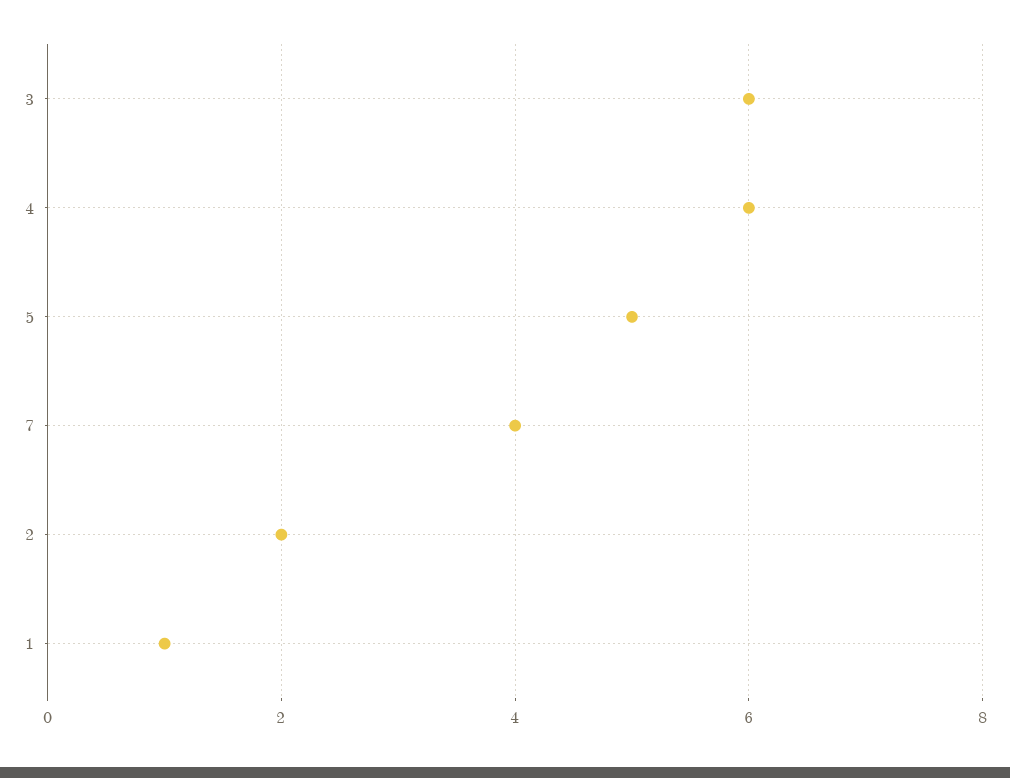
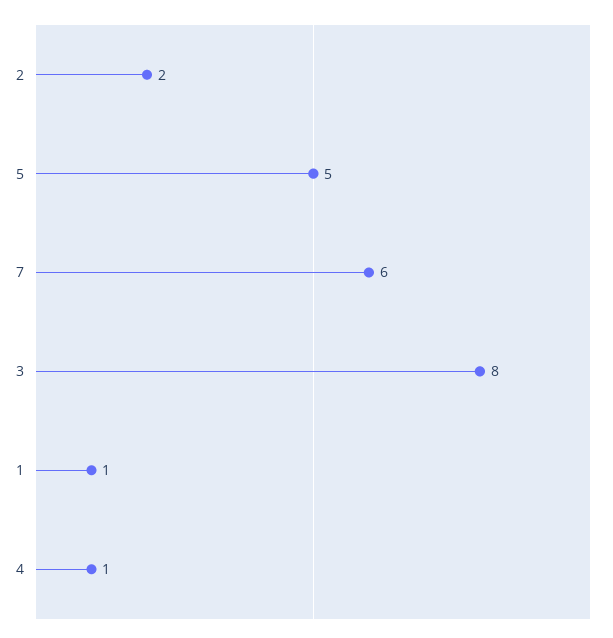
3: 6 -> 8
4: 6 -> 1
7: 4 -> 6

